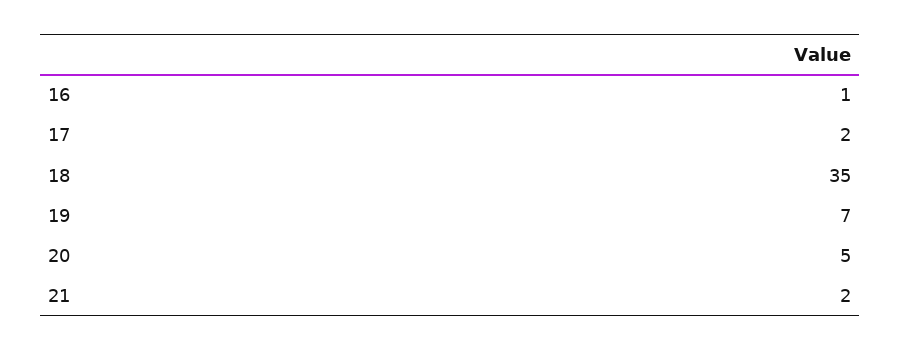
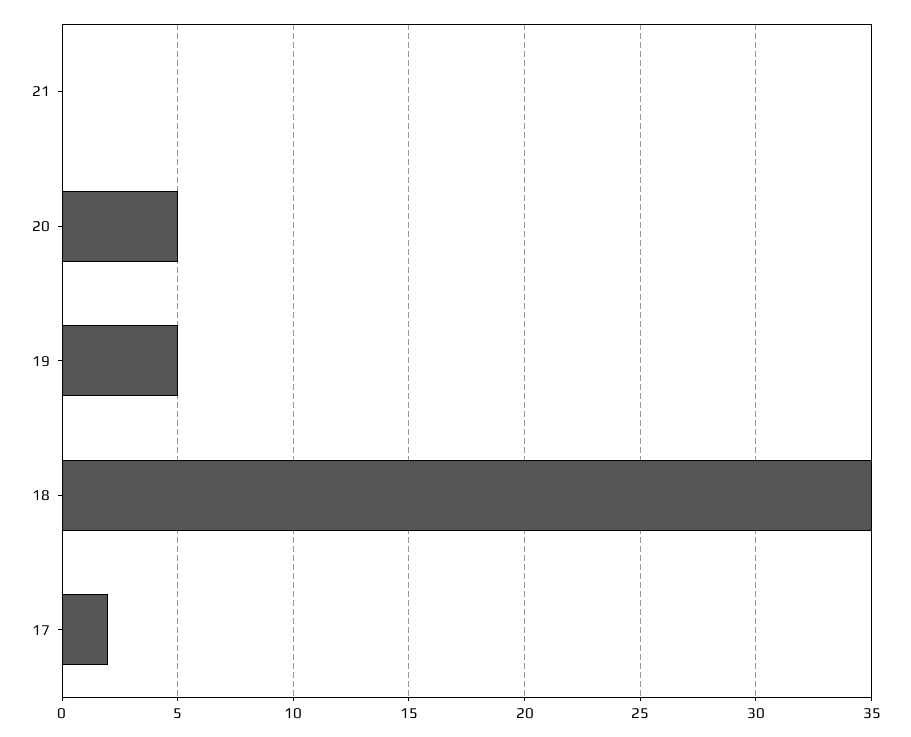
16: 1 -> none
19: 7 -> 5
21: 2 -> 0

